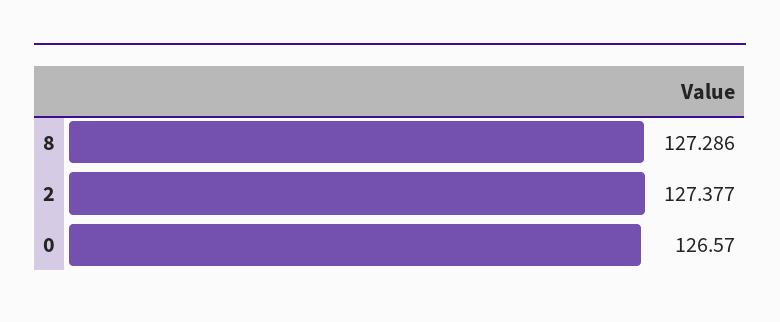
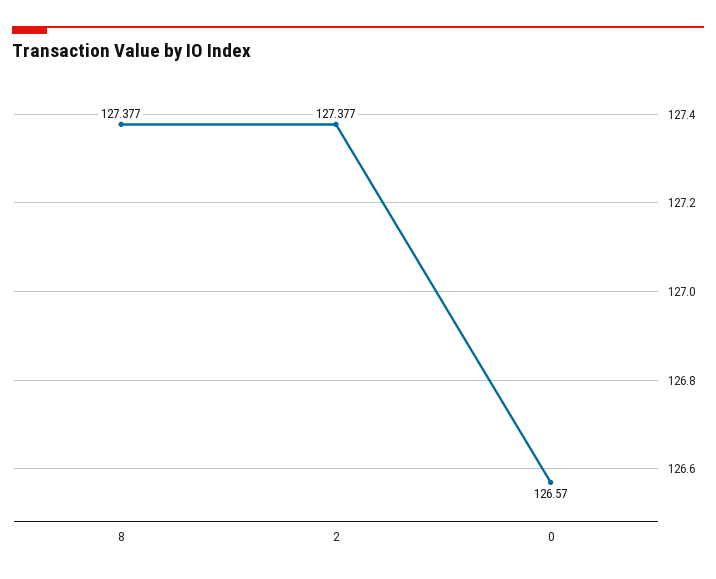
8: 127.286 -> 127.377

